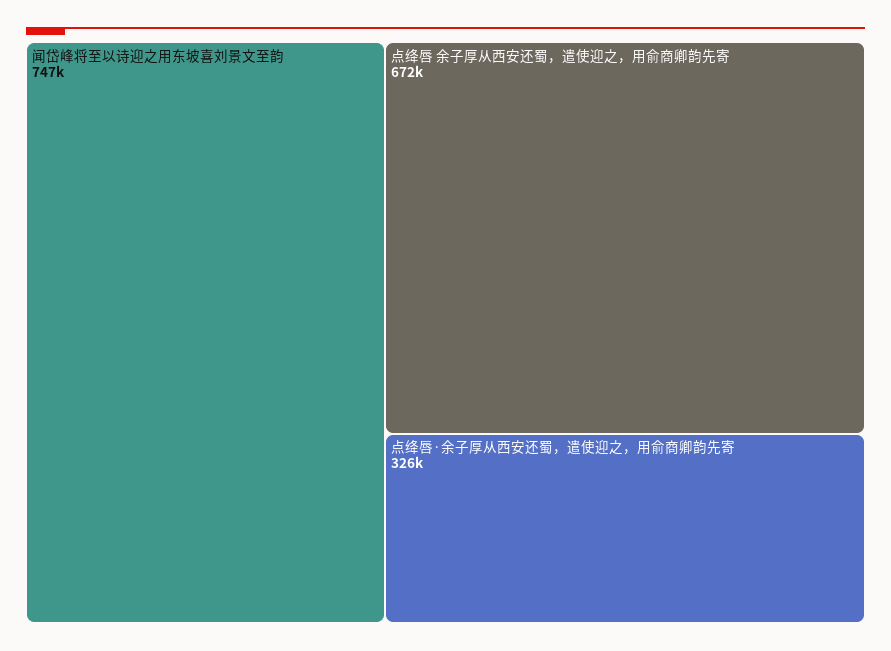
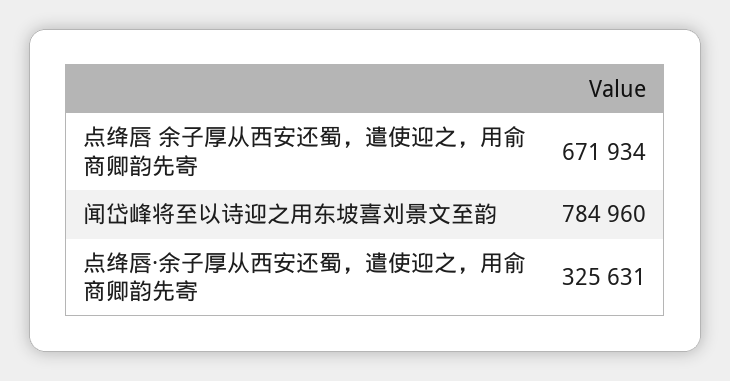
闻岱峰将至以诗迎之用东坡喜刘景文至韵: 747000 -> 784960

